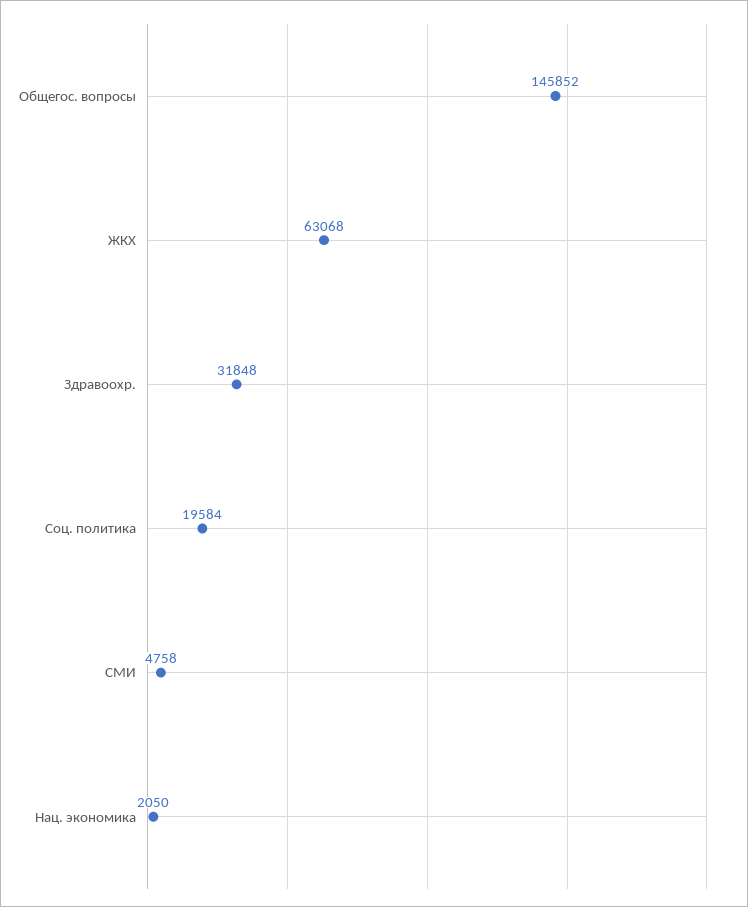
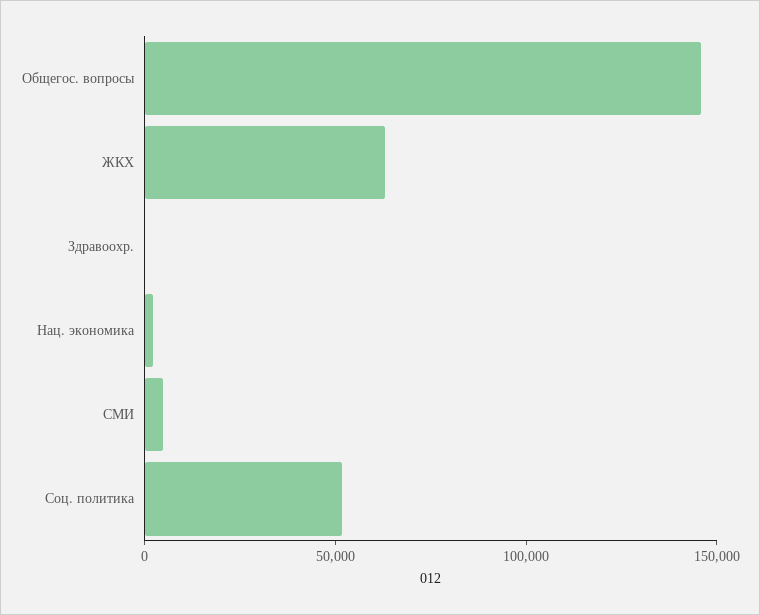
Здравоохр.: 31848 -> 0
Соц. политика: 19584 -> 50000

